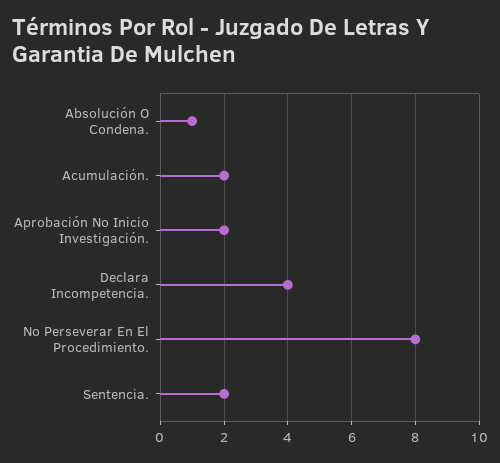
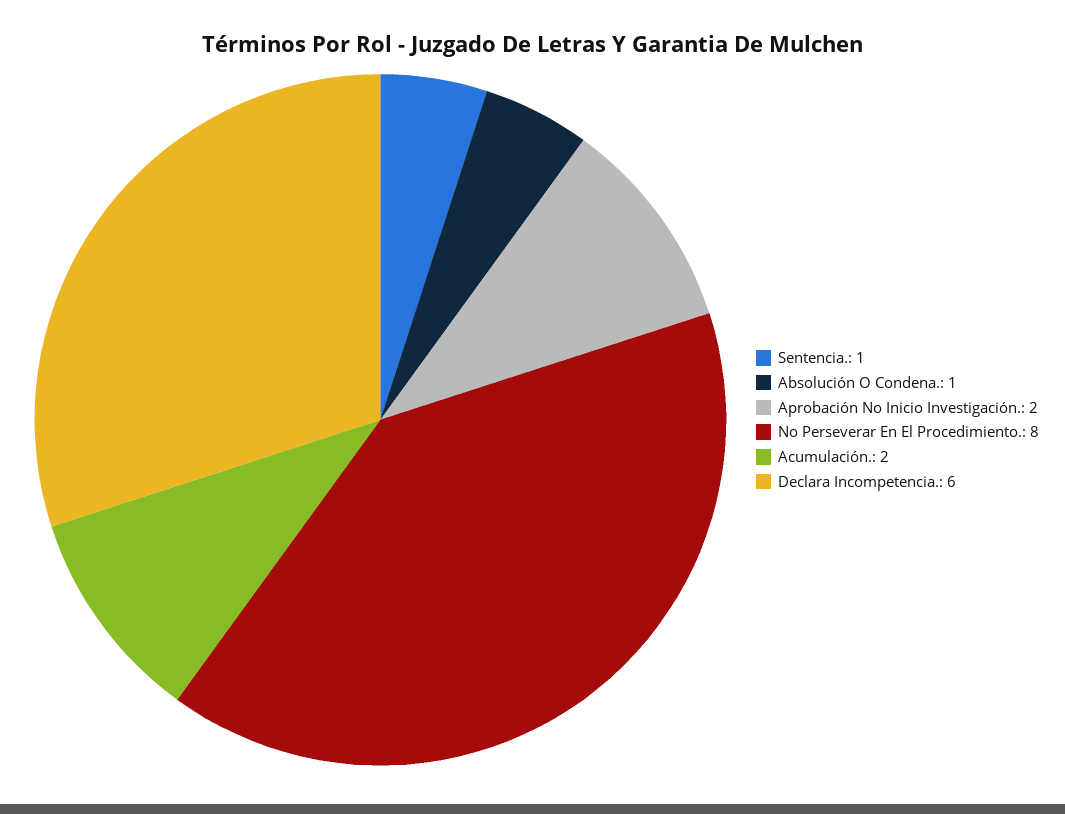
Declara Incompetencia.: 4 -> 6
Sentencia.: 2 -> 1

